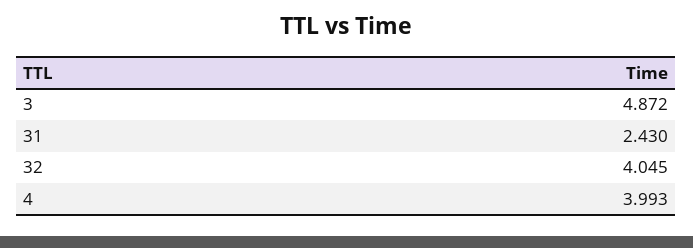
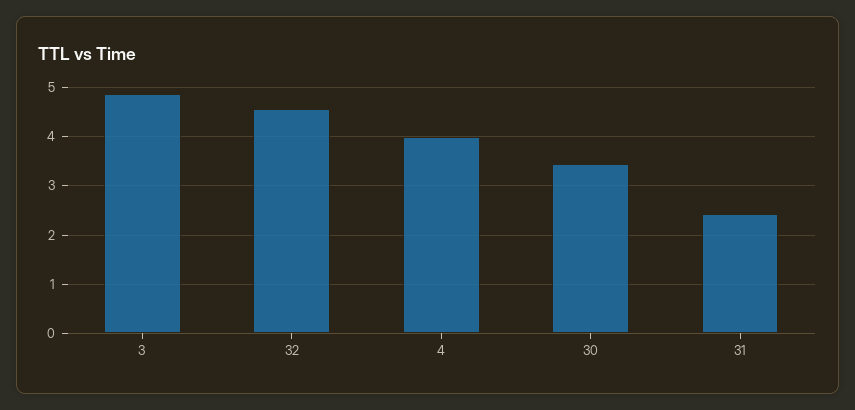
32: 4.045 -> 4.6
30: none -> 3.4

